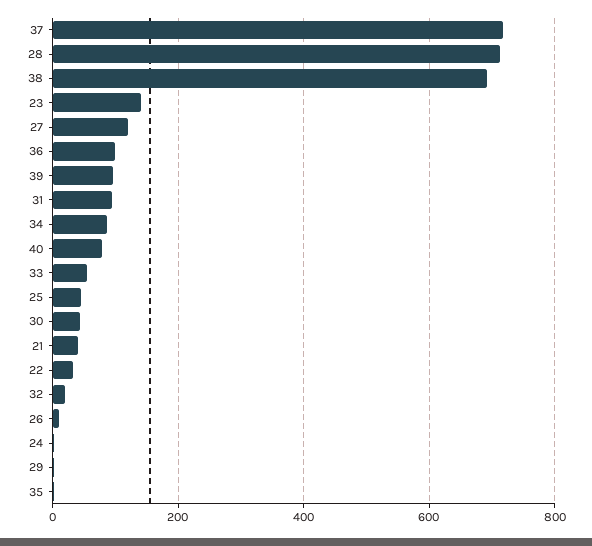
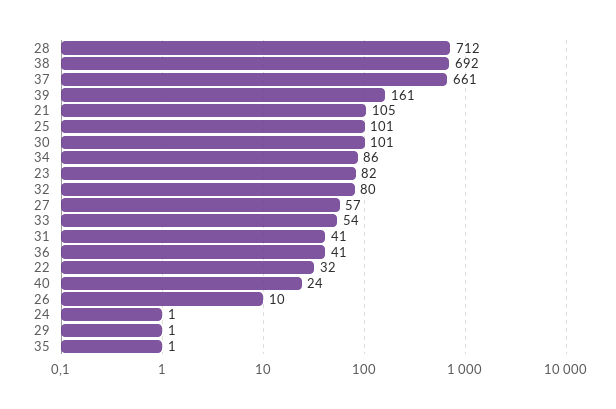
37: 720 -> 661
23: 140 -> 82
27: 120 -> 57
36: 100 -> 41
39: 100 -> 161
31: 100 -> 41
40: 80 -> 24
25: 40 -> 101
30: 40 -> 101
21: 40 -> 105
32: 20 -> 80

